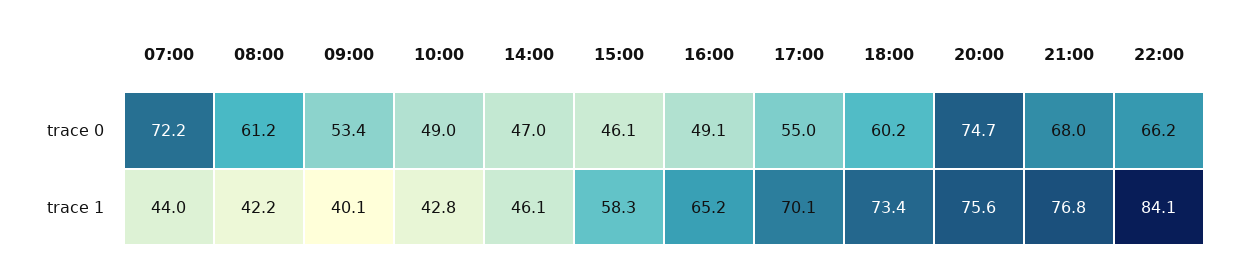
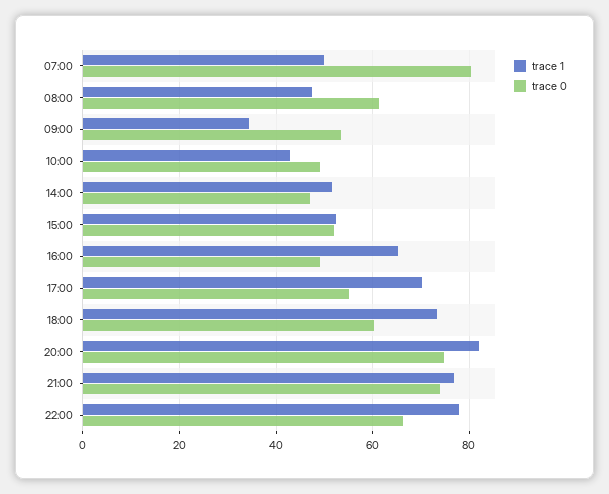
trace 0, 07:00: 72.2 -> 80
trace 0, 15:00: 46.1 -> 52
trace 0, 21:00: 68 -> 74
trace 1, 07:00: 44 -> 50
trace 1, 08:00: 42.2 -> 48
trace 1, 09:00: 40.1 -> 34
trace 1, 14:00: 46.1 -> 52
trace 1, 15:00: 58.3 -> 52
trace 1, 20:00: 75.6 -> 82
trace 1, 22:00: 84.1 -> 78

